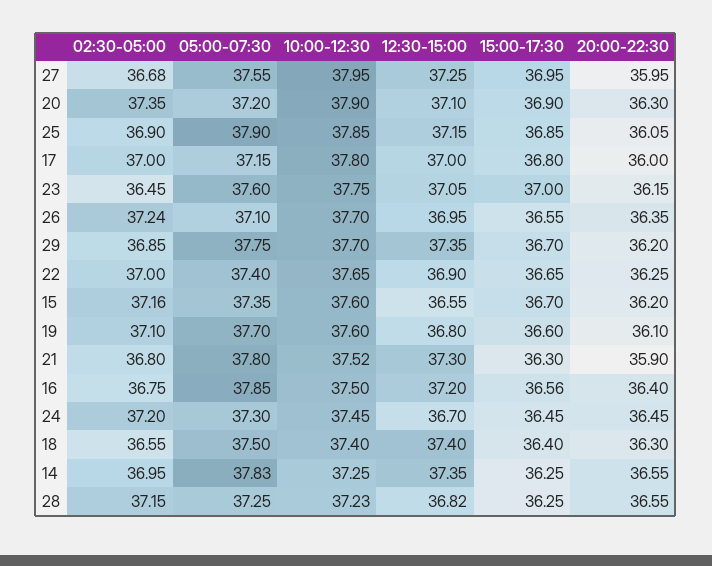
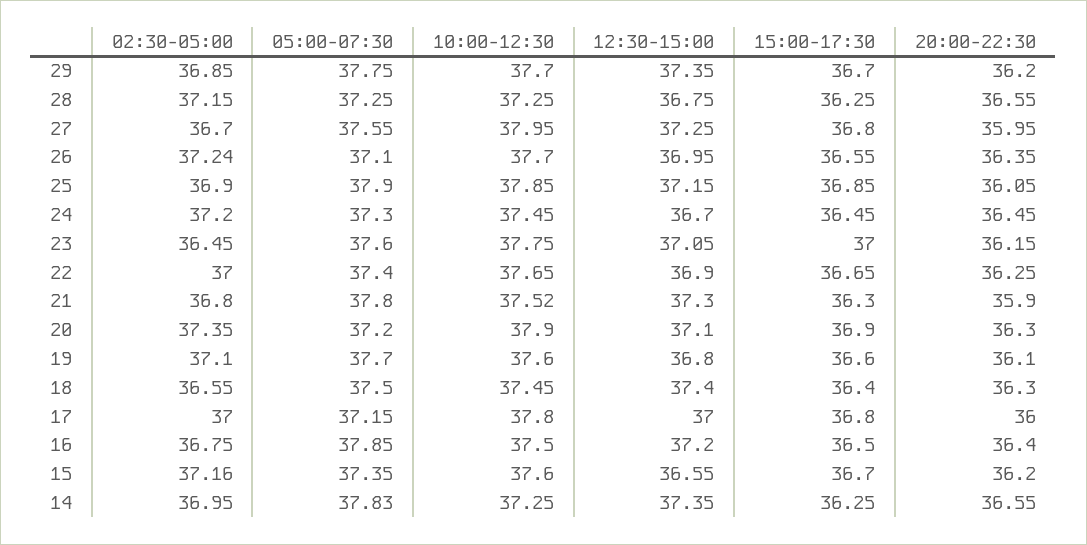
02:30-05:00, 27: 36.68 -> 36.7
15:00-17:30, 27: 36.95 -> 36.8
15:00-17:30, 16: 36.56 -> 36.5
10:00-12:30, 18: 37.4 -> 37.45
10:00-12:30, 28: 37.23 -> 37.25
12:30-15:00, 28: 36.82 -> 36.75

